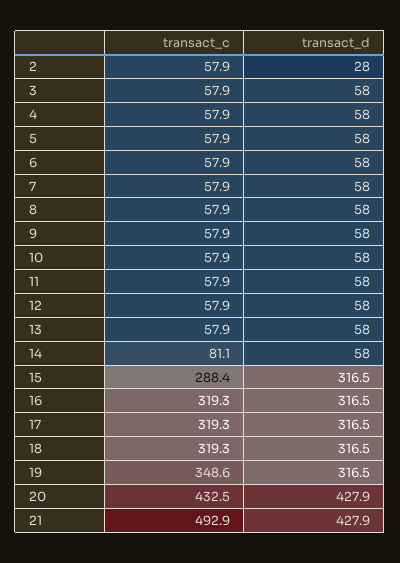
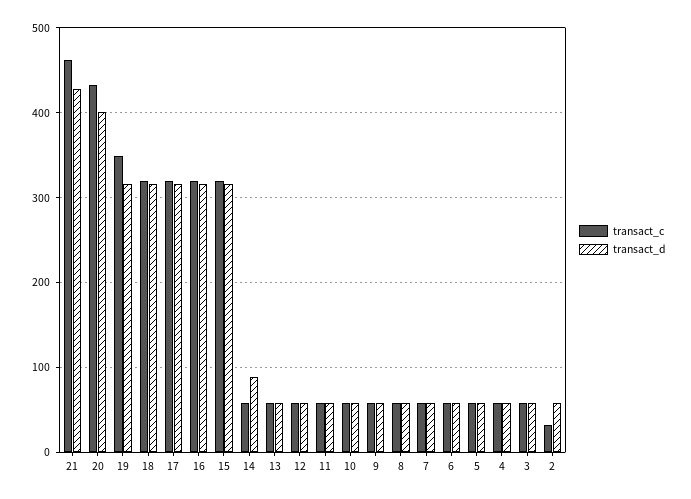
transact_c, 2: 57.9 -> 30
transact_d, 2: 28 -> 60
transact_c, 14: 81.1 -> 60
transact_d, 14: 58 -> 90
transact_c, 15: 288.4 -> 320
transact_d, 20: 427.9 -> 400
transact_c, 21: 492.9 -> 460

